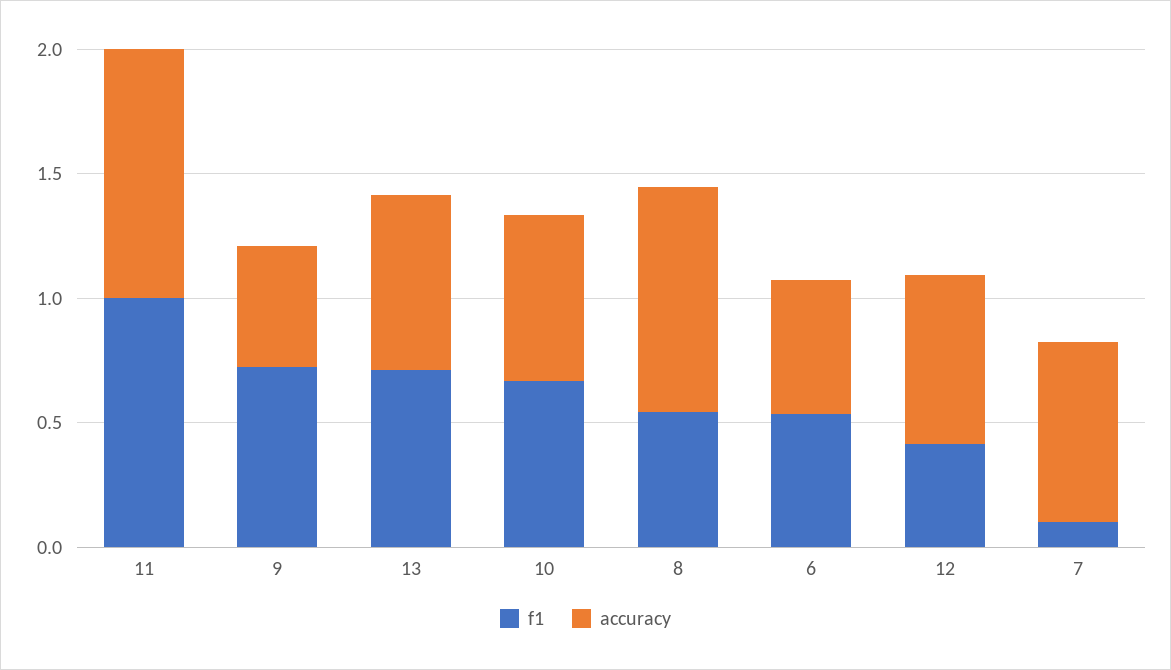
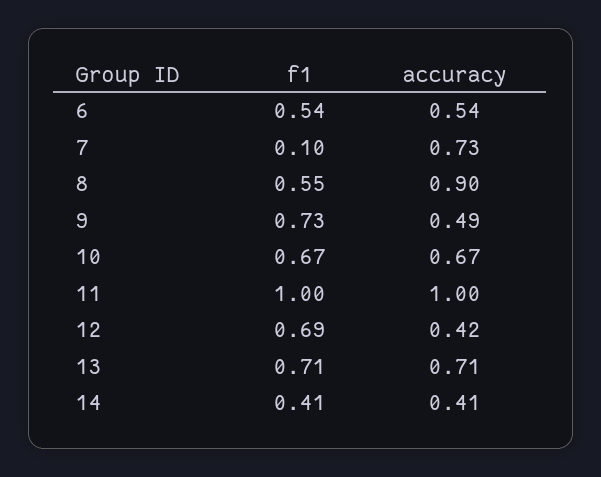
f1, 12: 0.4 -> 0.69
accuracy, 12: 0.7 -> 0.42
f1, 14: none -> 0.41
accuracy, 14: none -> 0.41

